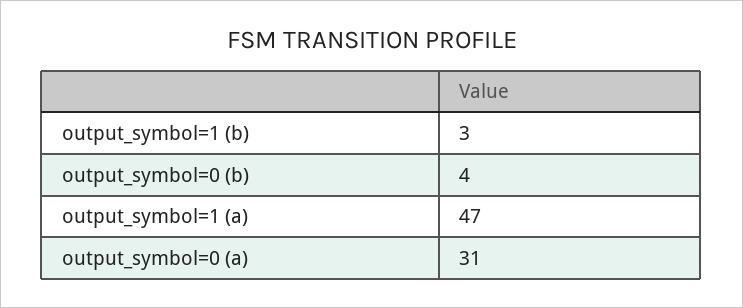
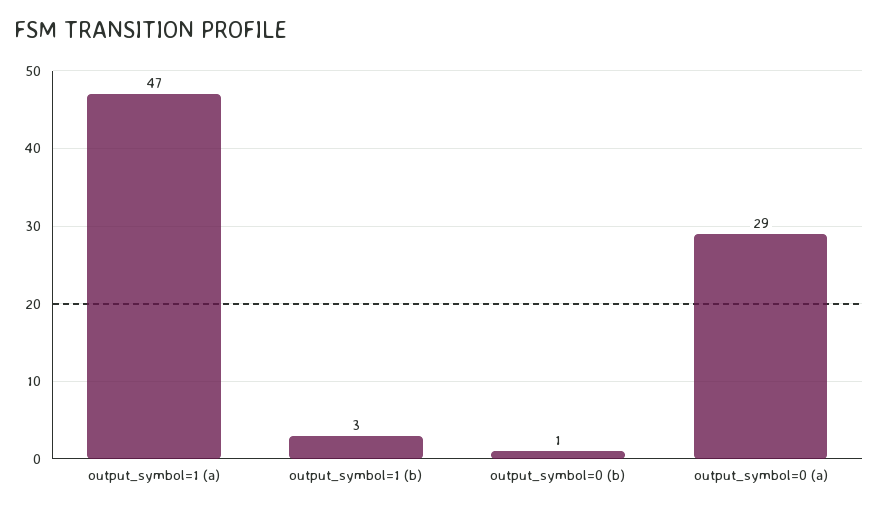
output_symbol=0 (b): 4 -> 1
output_symbol=0 (a): 31 -> 29

